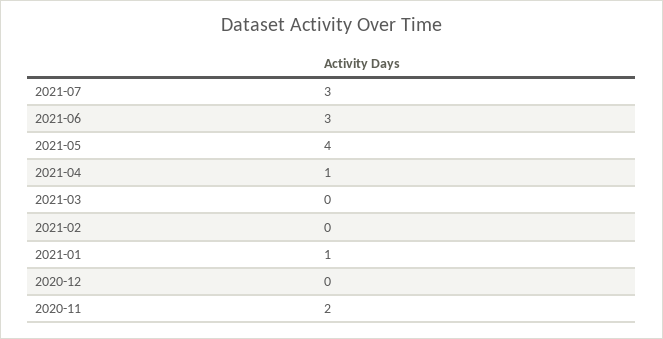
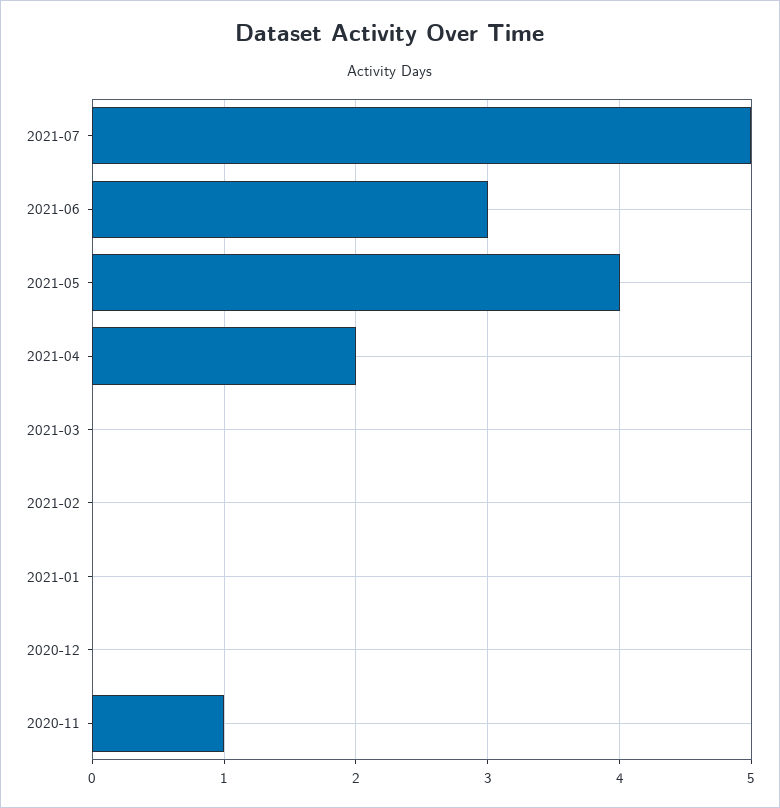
2021-07: 3 -> 5
2021-04: 1 -> 2
2021-01: 1 -> 0
2020-11: 2 -> 1

